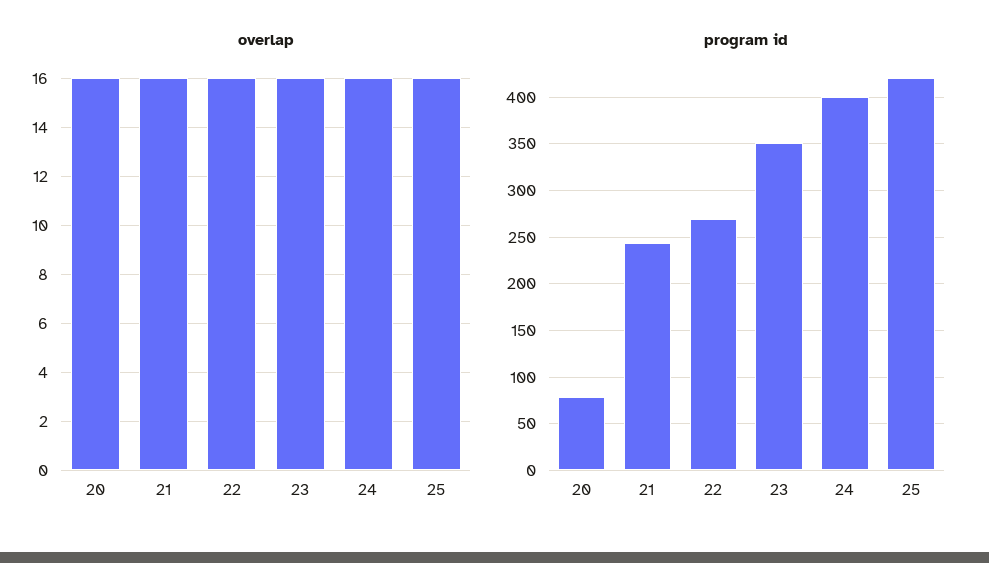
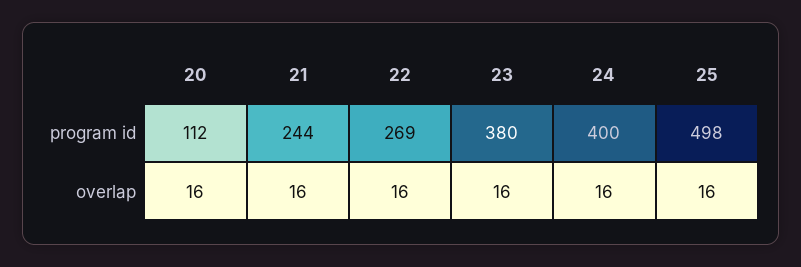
program id, 20: 80 -> 112
program id, 23: 350 -> 380
program id, 25: 420 -> 498

